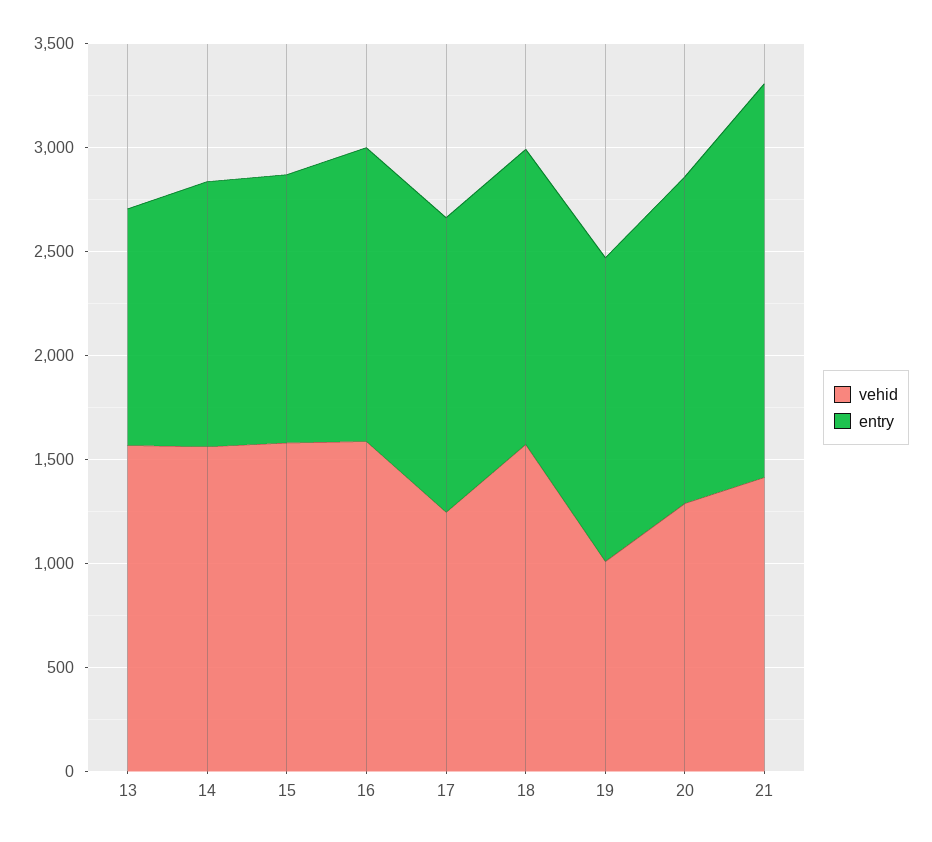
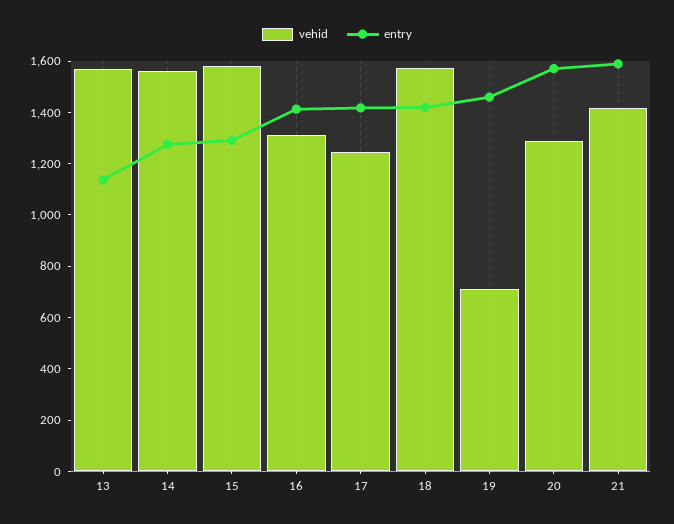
vehid, 16: 1600 -> 1300
vehid, 19: 1000 -> 700
entry, 21: 1900 -> 1600

